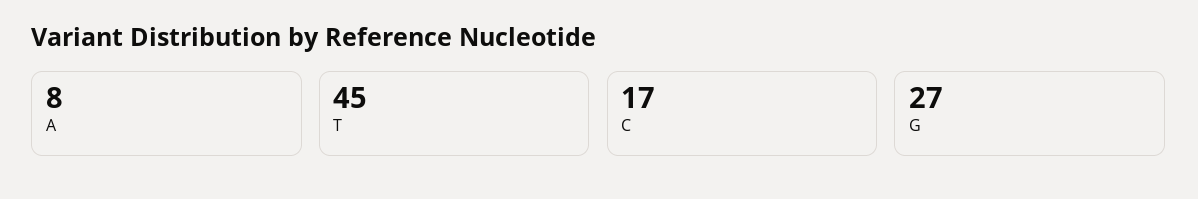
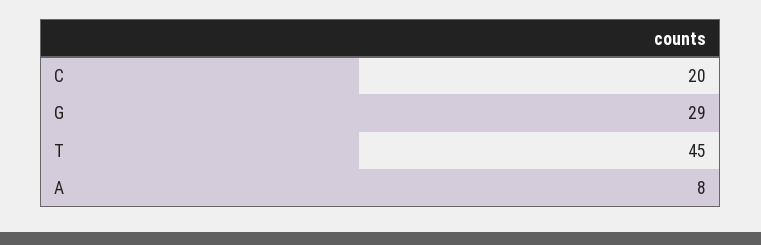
C: 17 -> 20
G: 27 -> 29

